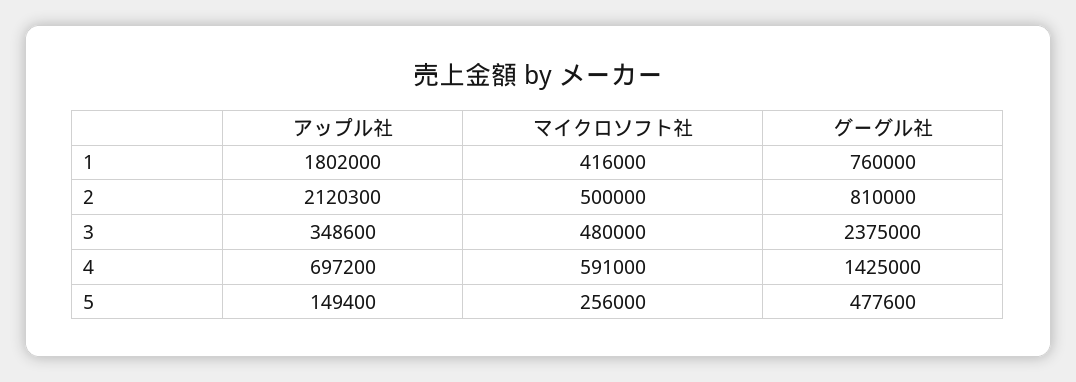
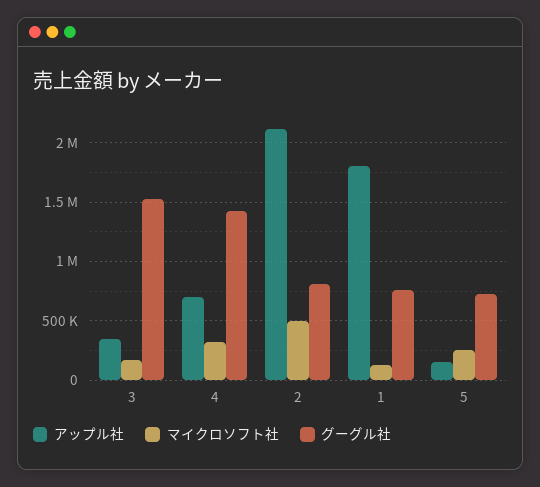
マイクロソフト社, 1: 416000 -> 100000
マイクロソフト社, 3: 480000 -> 200000
グーグル社, 3: 2375000 -> 1500000
マイクロソフト社, 4: 591000 -> 300000
グーグル社, 5: 477600 -> 700000

